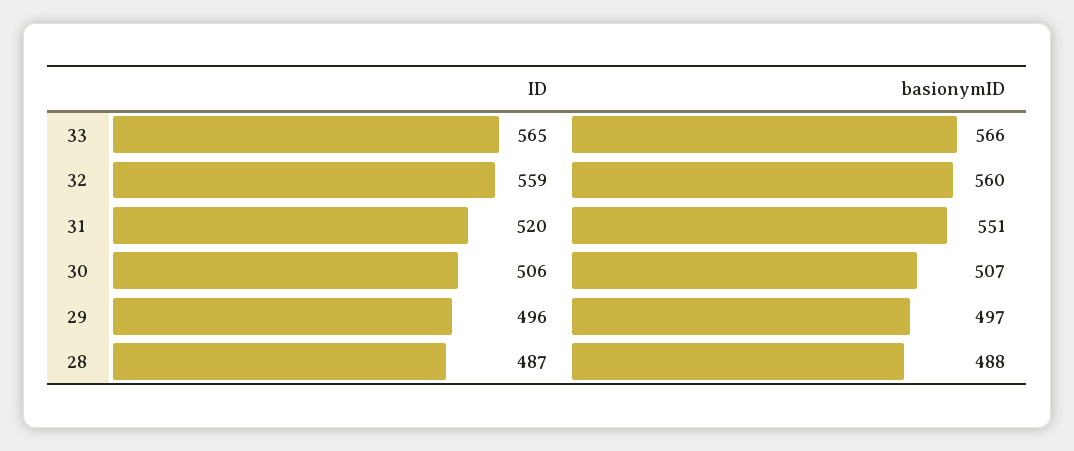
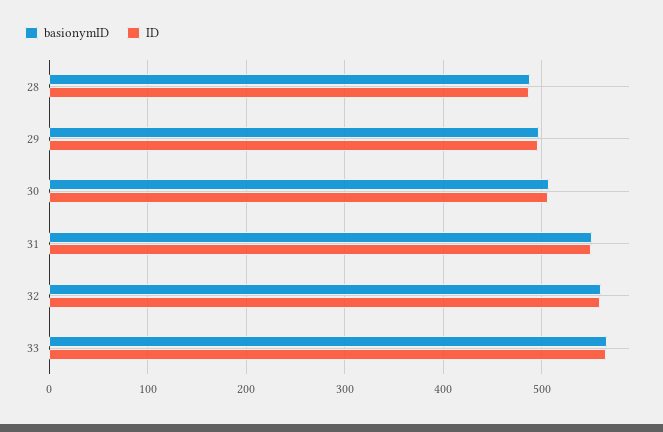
ID, 31: 520 -> 550

